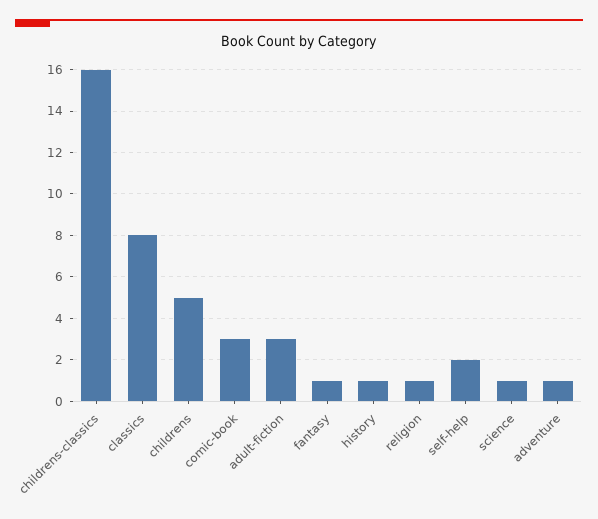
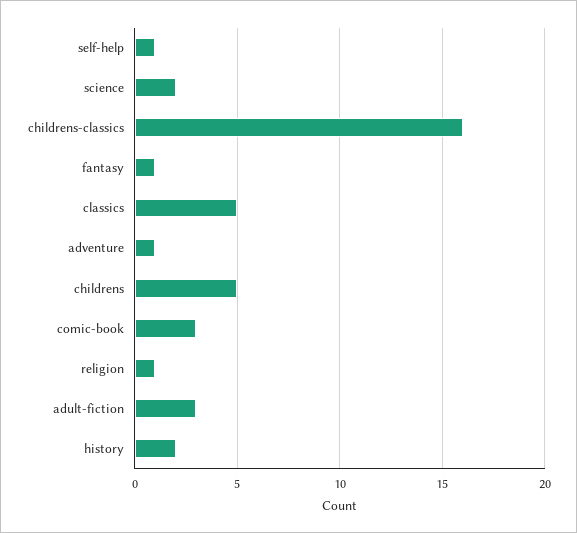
classics: 8 -> 5
history: 1 -> 2
self-help: 2 -> 1
science: 1 -> 2

